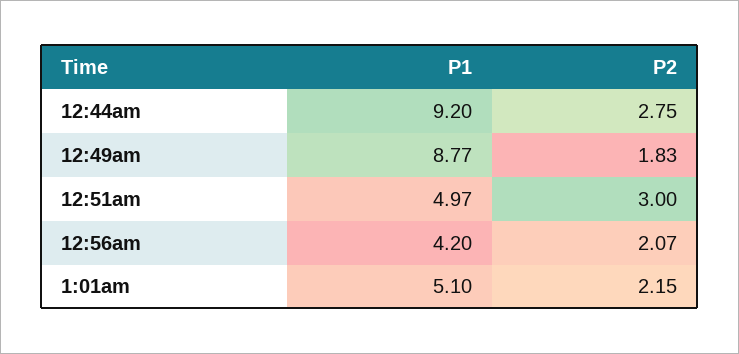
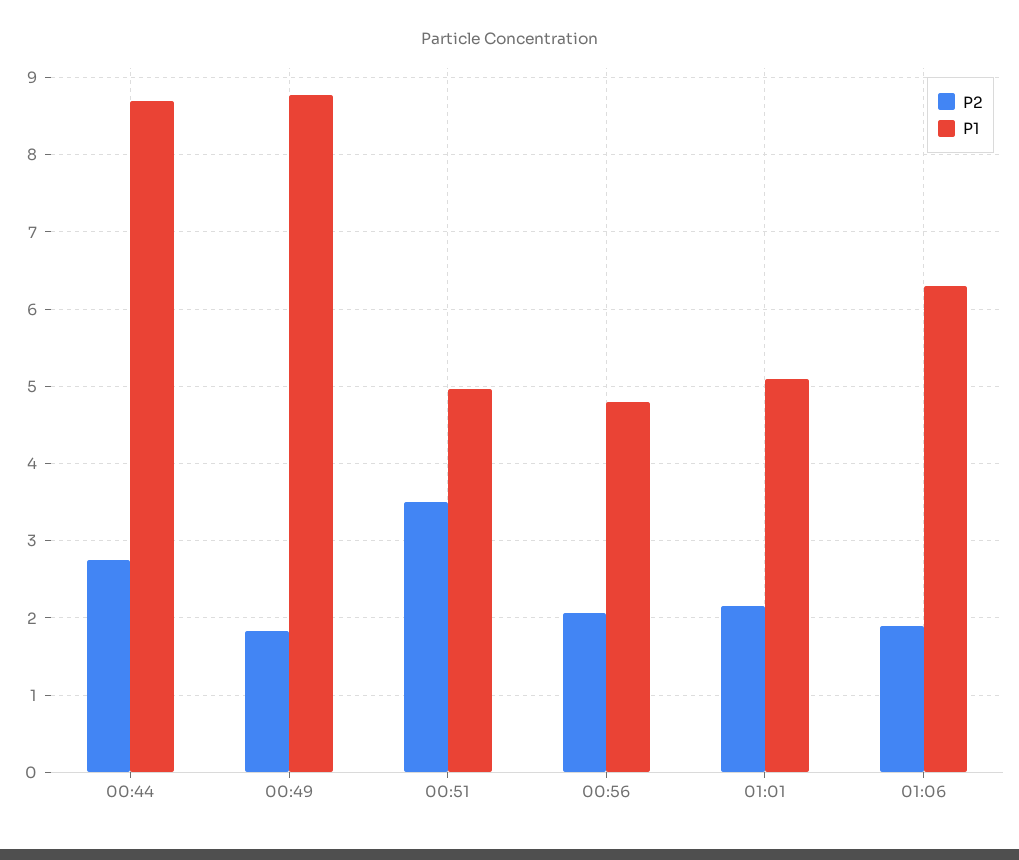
P1, 12:44am: 9.2 -> 8.7
P2, 12:51am: 3 -> 3.5
P1, 12:56am: 4.2 -> 4.8
P2, 01:06: none -> 1.9
P1, 01:06: none -> 6.3

